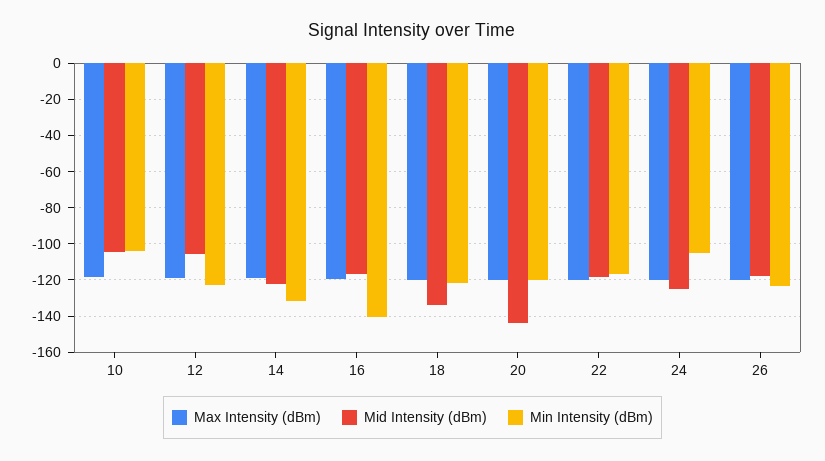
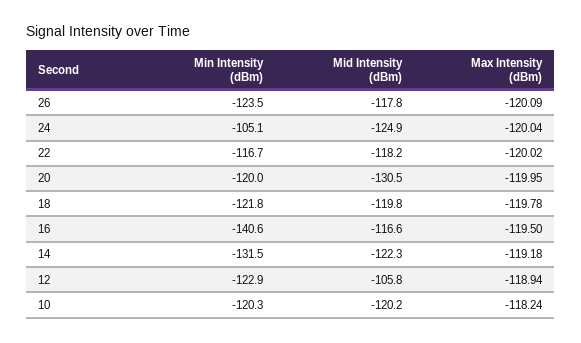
Mid Intensity (dBm), 10: -105 -> -120.2
Min Intensity (dBm), 10: -105 -> -120.3
Mid Intensity (dBm), 18: -135 -> -119.8
Mid Intensity (dBm), 20: -145 -> -130.5

